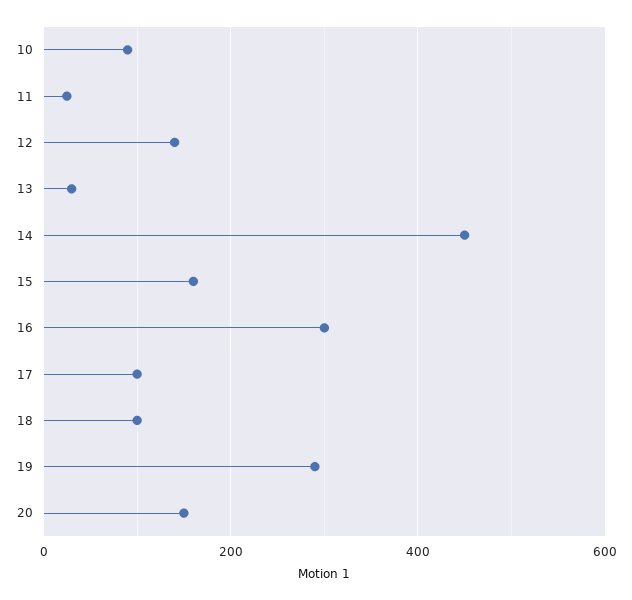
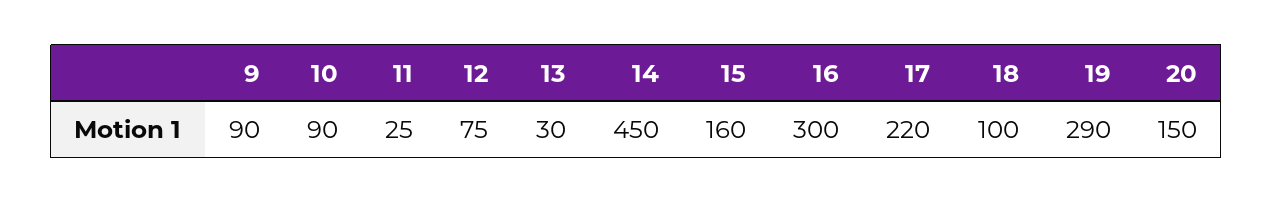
12: 140 -> 75
17: 100 -> 220
9: none -> 90

